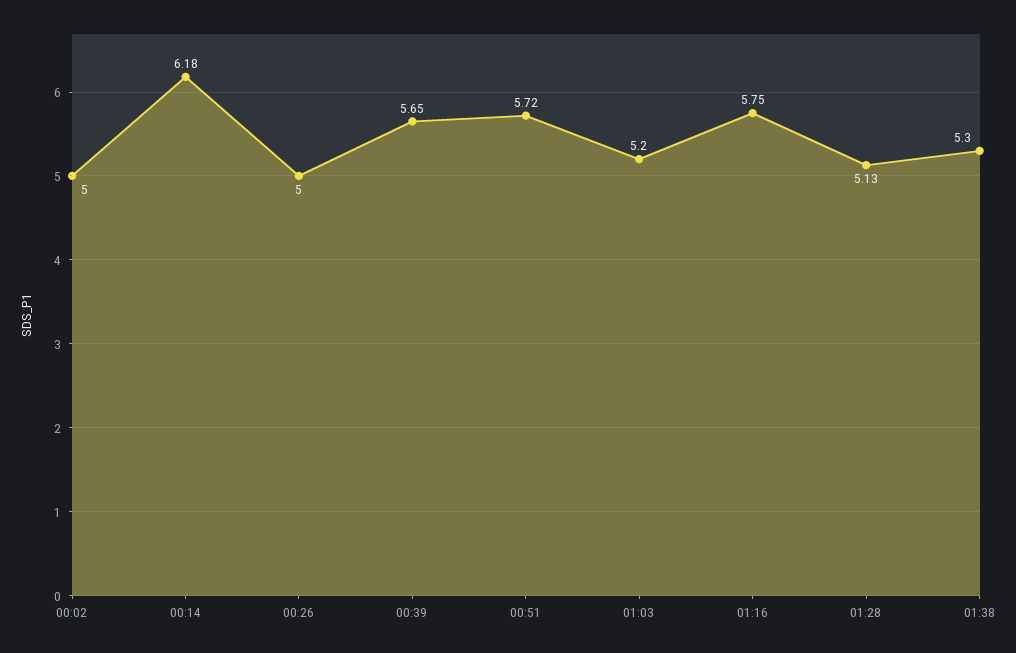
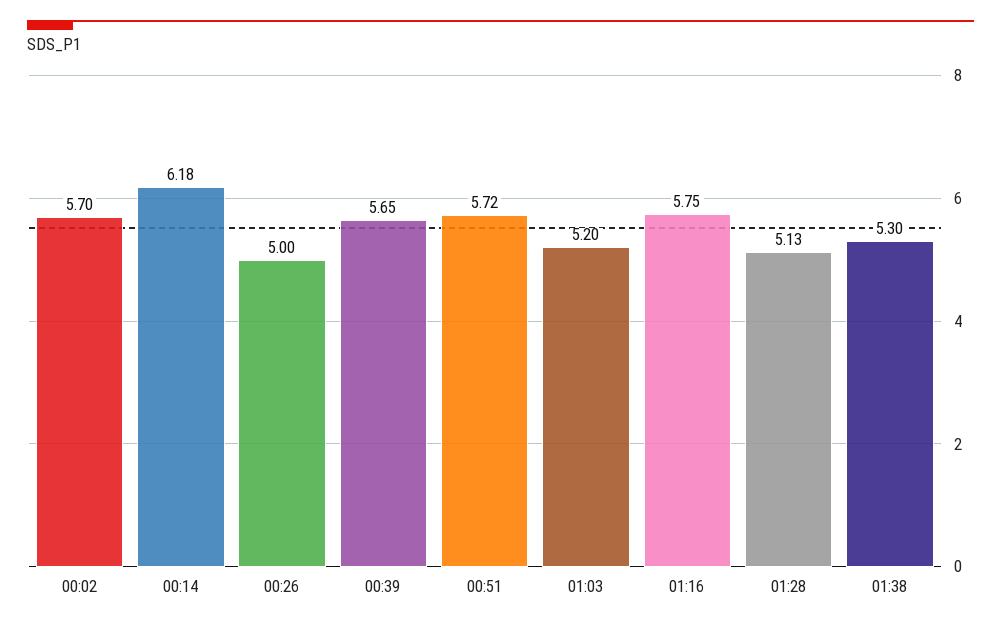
00:02: 5 -> 5.7

